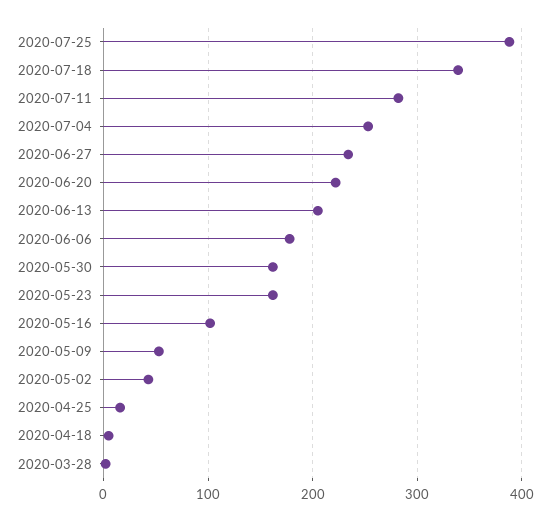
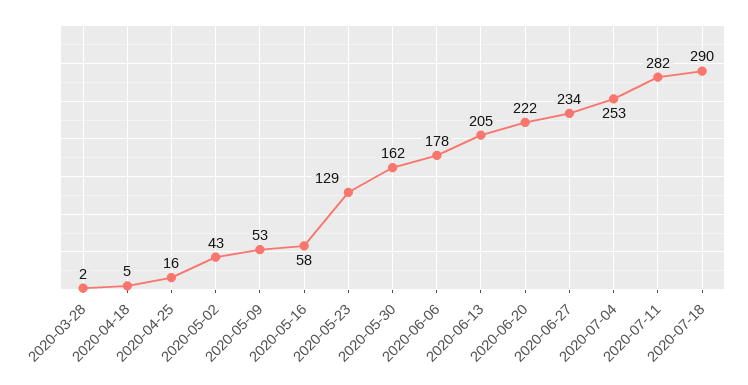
2020-07-25: 390 -> none
2020-07-18: 340 -> 290
2020-05-23: 160 -> 129
2020-05-16: 100 -> 58

